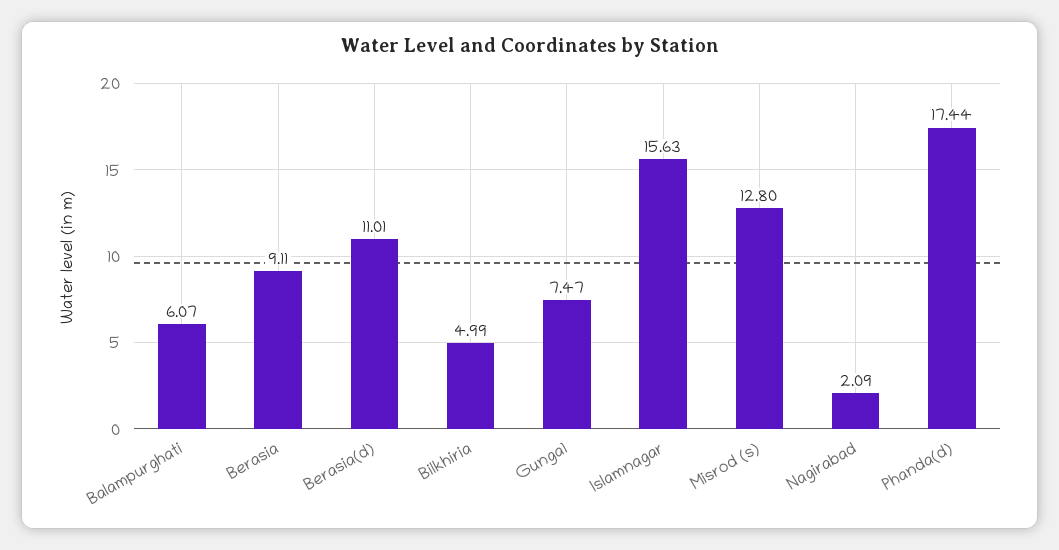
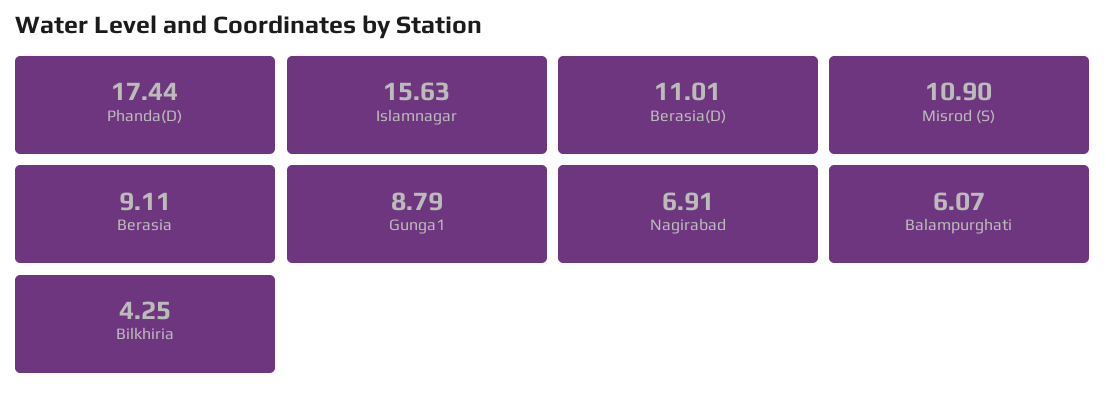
Bilkhiria: 4.99 -> 4.25
Gunga1: 7.47 -> 8.79
Misrod (s): 12.8 -> 10.9
Nagirabad: 2.09 -> 6.91

